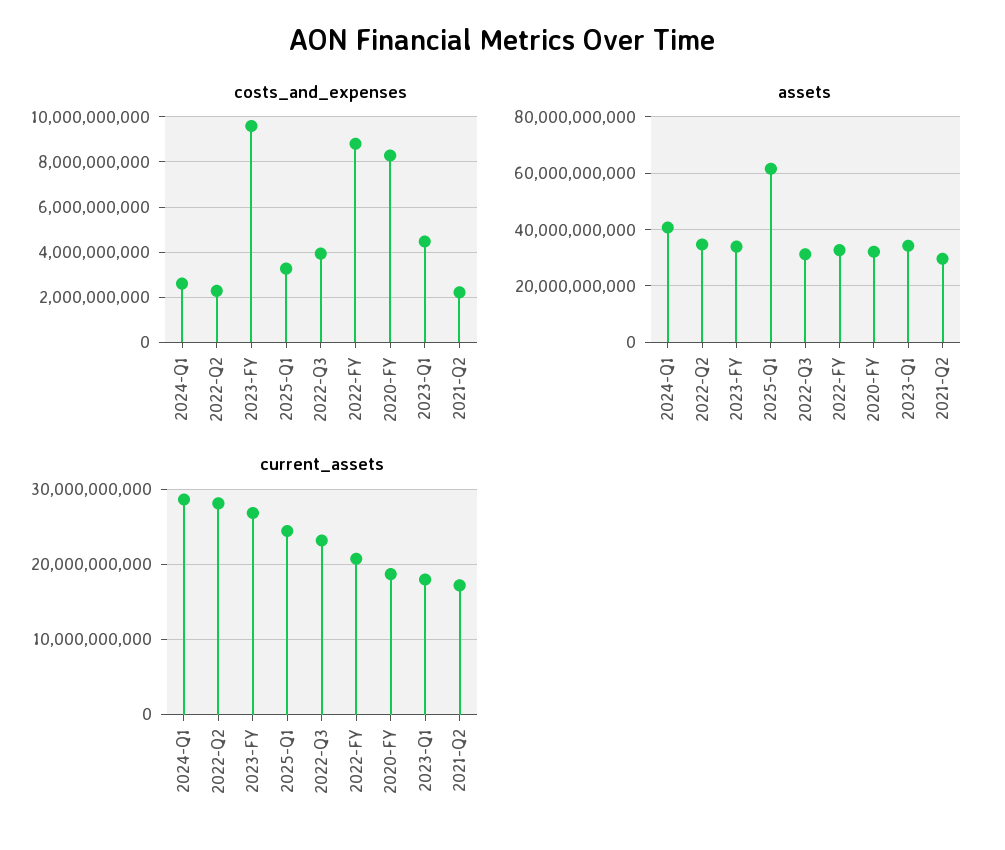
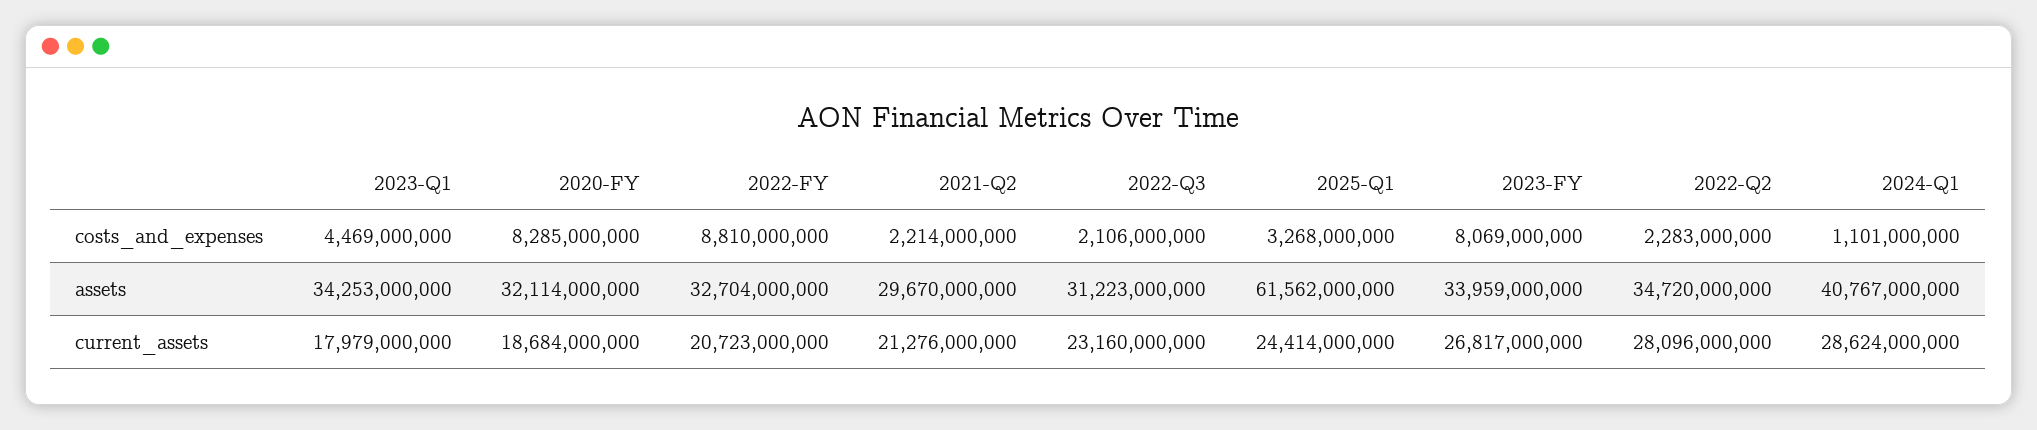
costs_and_expenses, 2024-Q1: 2500000000 -> 1101000000
costs_and_expenses, 2023-FY: 9500000000 -> 8069000000
costs_and_expenses, 2022-Q3: 4000000000 -> 2106000000
current_assets, 2021-Q2: 17000000000 -> 21276000000

